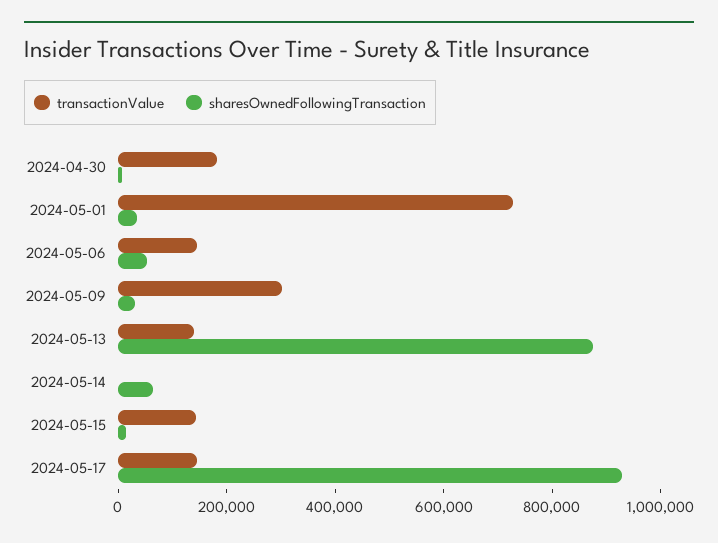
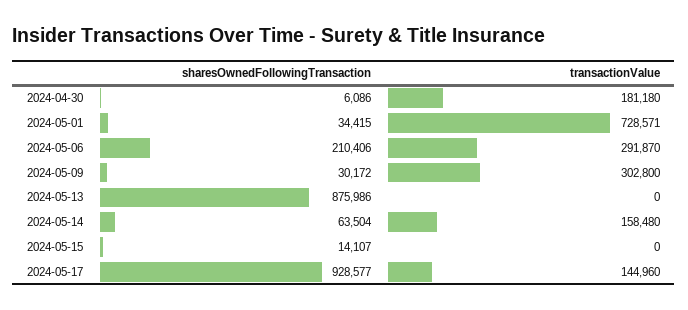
transactionValue, 2024-05-06: 150000 -> 291870
sharesOwnedFollowingTransaction, 2024-05-06: 50000 -> 210406
transactionValue, 2024-05-13: 150000 -> 0
transactionValue, 2024-05-14: 0 -> 158480
transactionValue, 2024-05-15: 150000 -> 0

